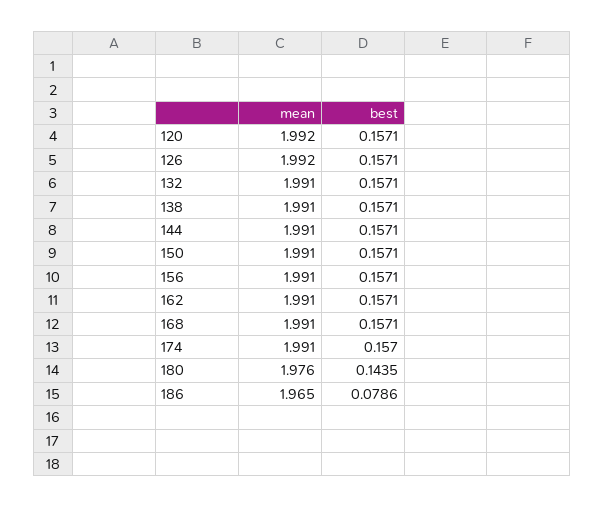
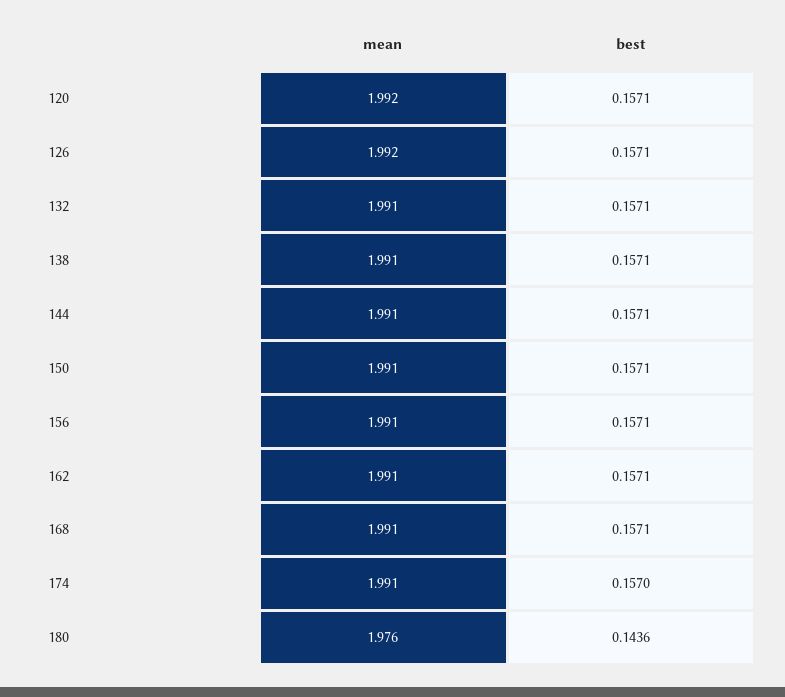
best, 180: 0.1435 -> 0.1436
mean, 186: 1.965 -> none
best, 186: 0.0786 -> none

